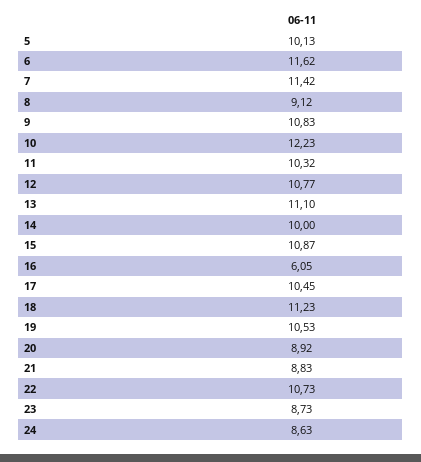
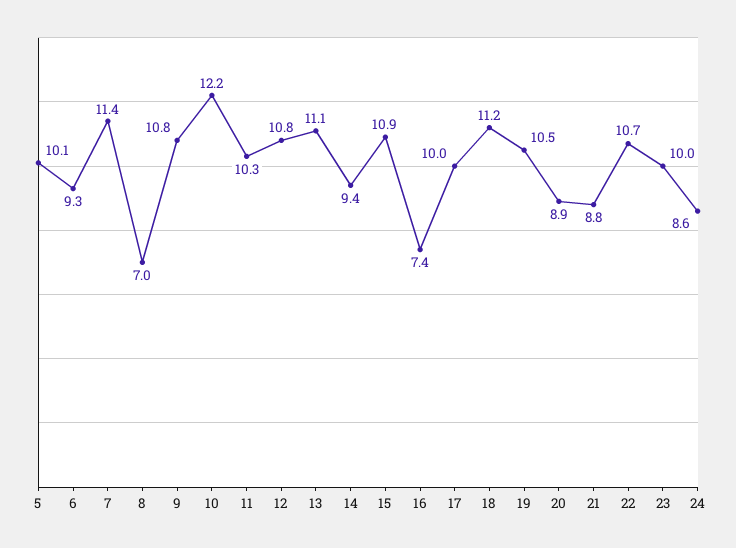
6: 11.62 -> 9.3
8: 9.12 -> 7
14: 10 -> 9.4
16: 6.05 -> 7.4
17: 10.45 -> 10
23: 8.73 -> 10

